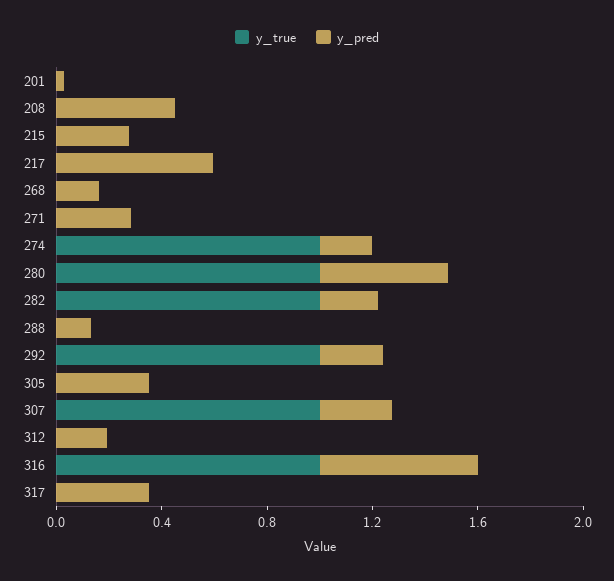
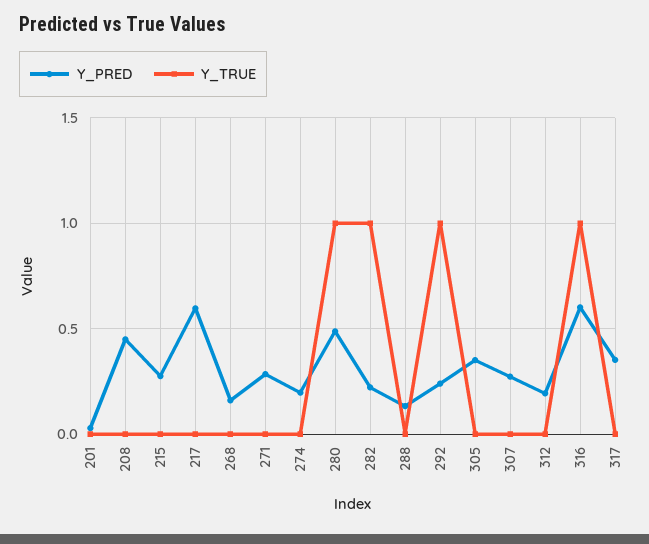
y_true, 274: 1 -> 0
y_true, 307: 1 -> 0

